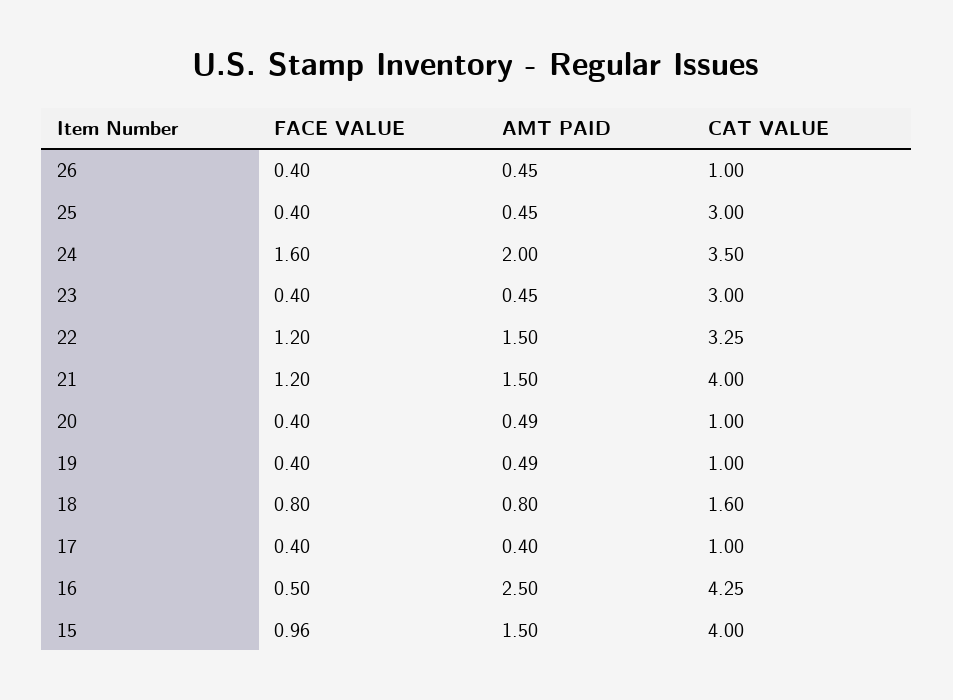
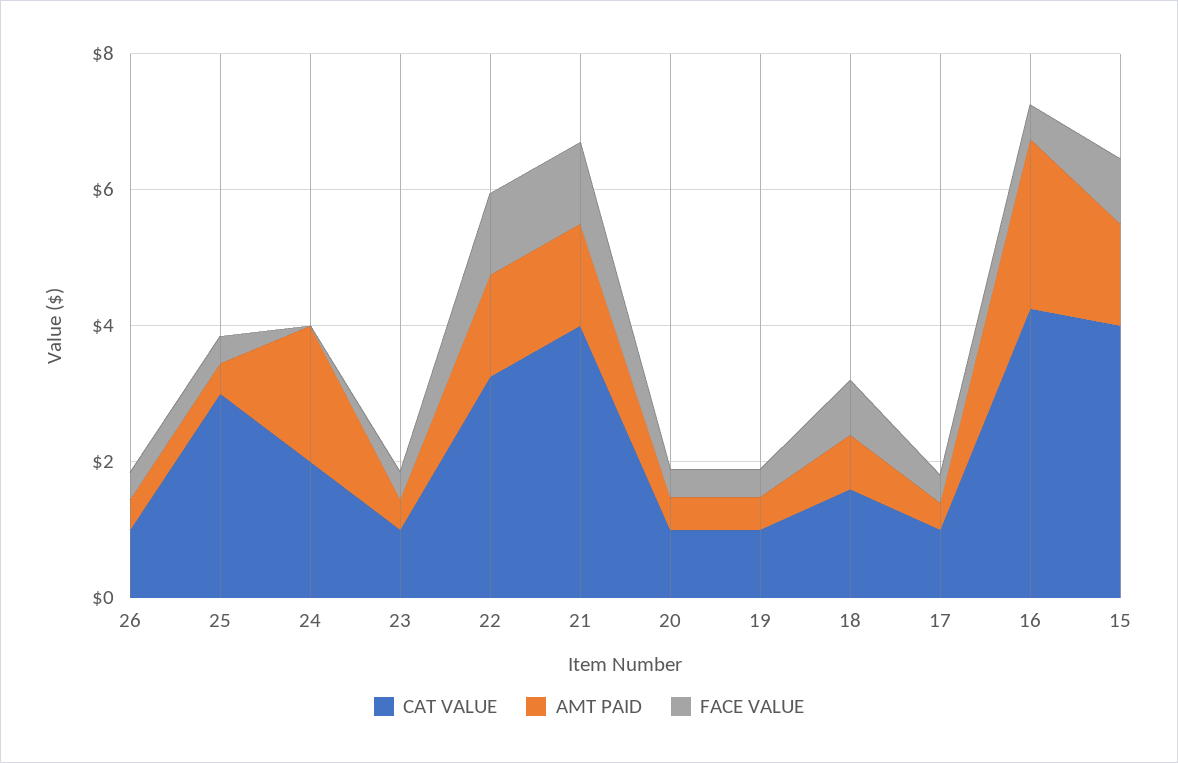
FACE VALUE, 24: 1.6 -> 0
CAT VALUE, 24: 3.5 -> 2
CAT VALUE, 23: 3 -> 1

